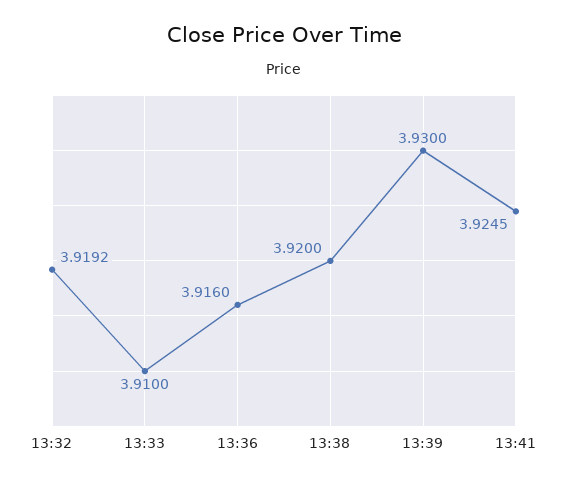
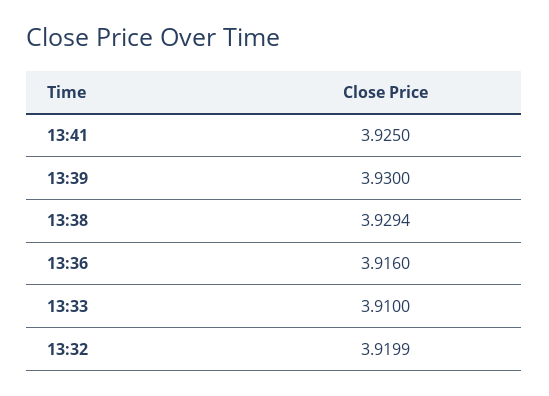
13:32: 3.9192 -> 3.9199
13:38: 3.92 -> 3.9294
13:41: 3.9245 -> 3.925

